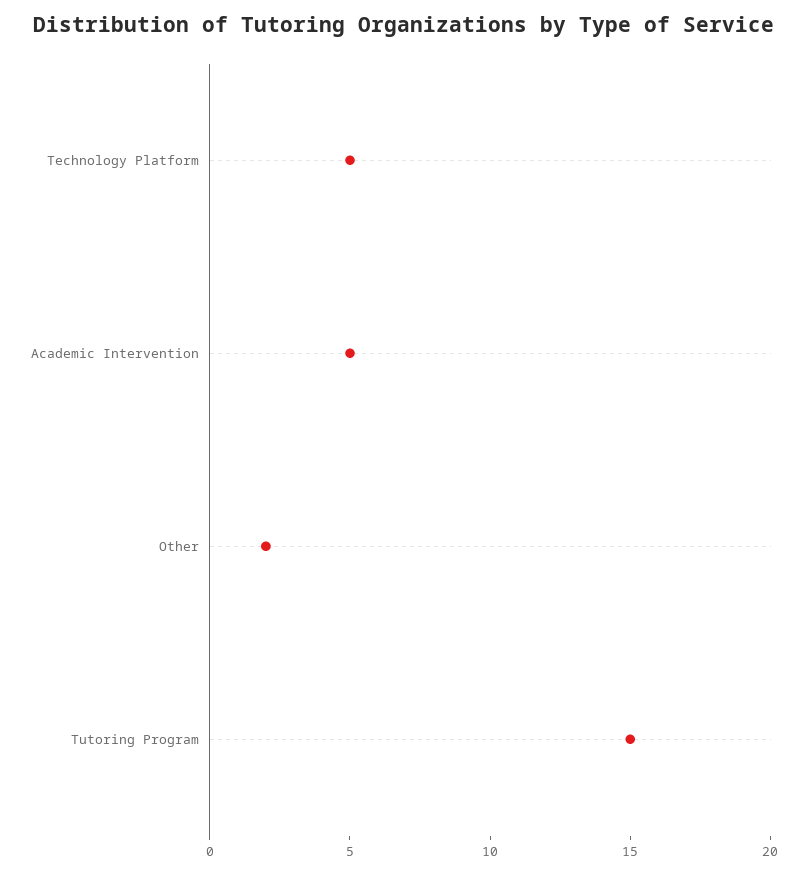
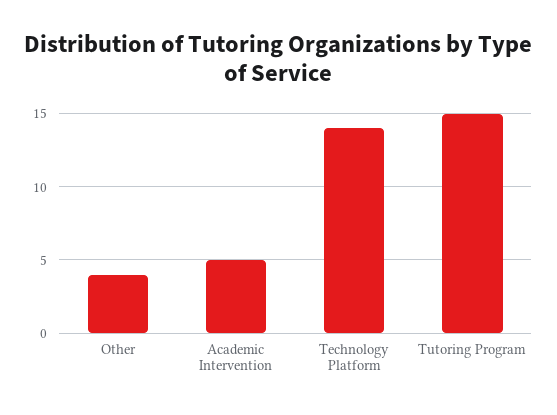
Technology Platform: 5 -> 14
Other: 2 -> 4

